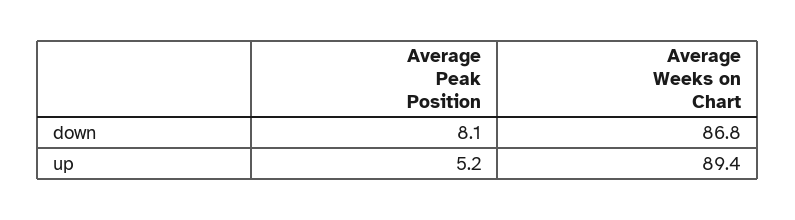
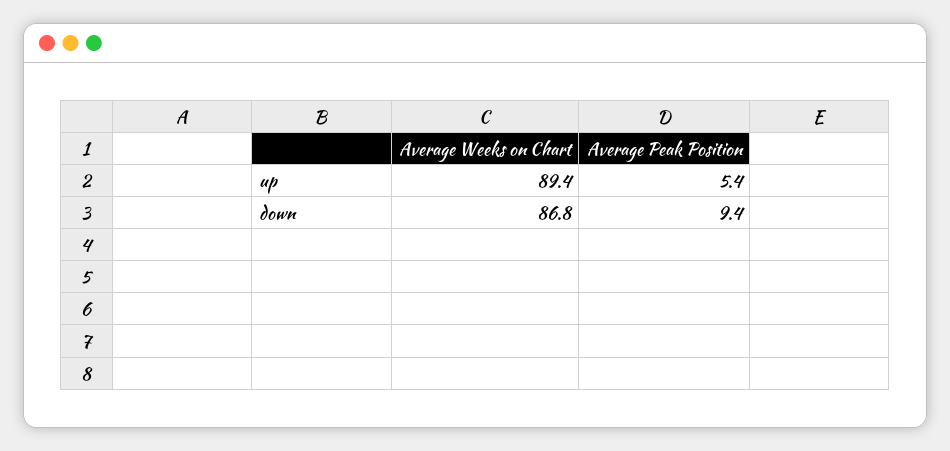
Average Peak Position, down: 8.1 -> 9.4
Average Peak Position, up: 5.2 -> 5.4

